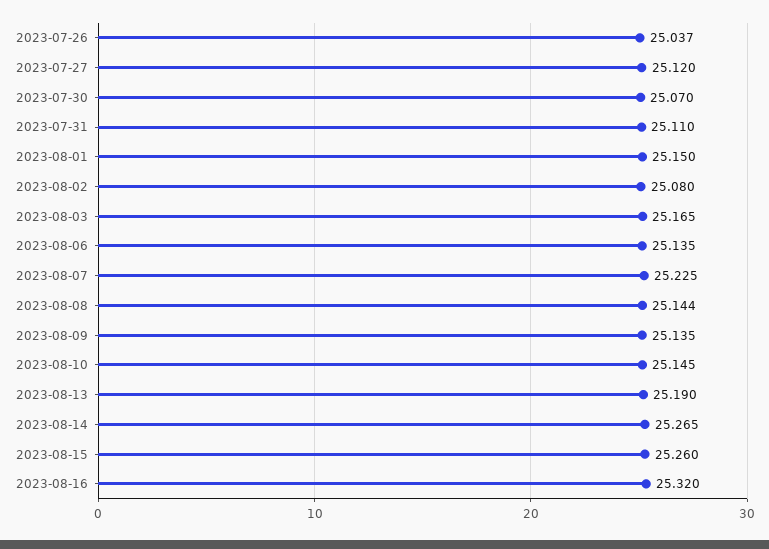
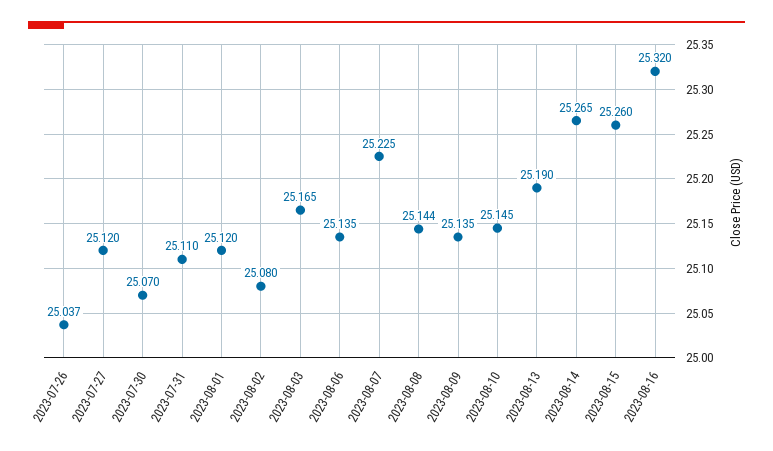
2023-08-01: 25.15 -> 25.12

